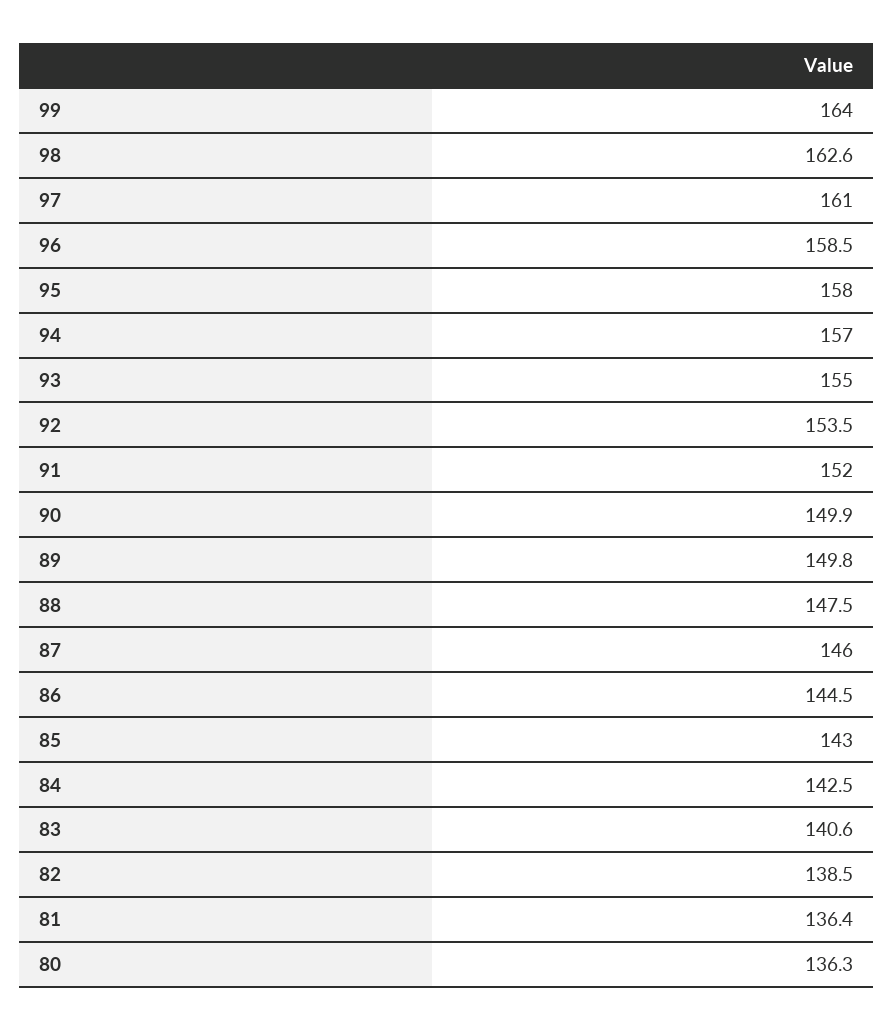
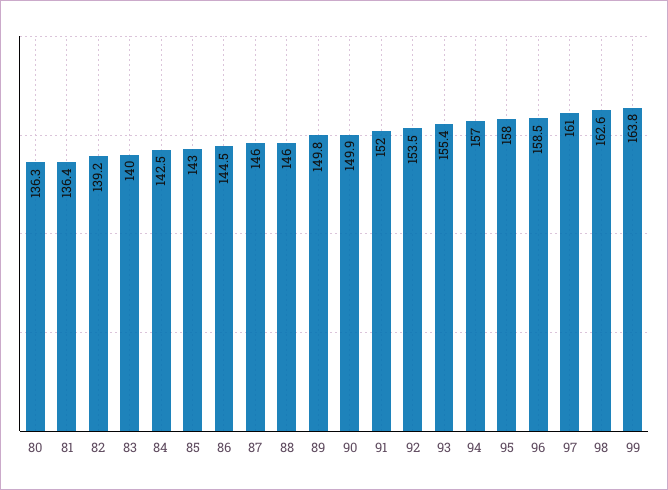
99: 164 -> 163.8
93: 155 -> 155.4
88: 147.5 -> 146
83: 140.6 -> 140
82: 138.5 -> 139.2

